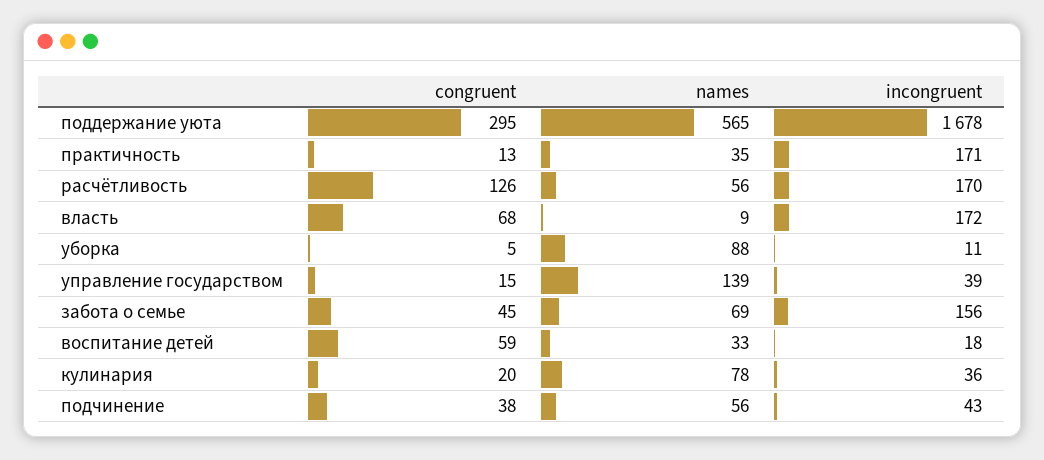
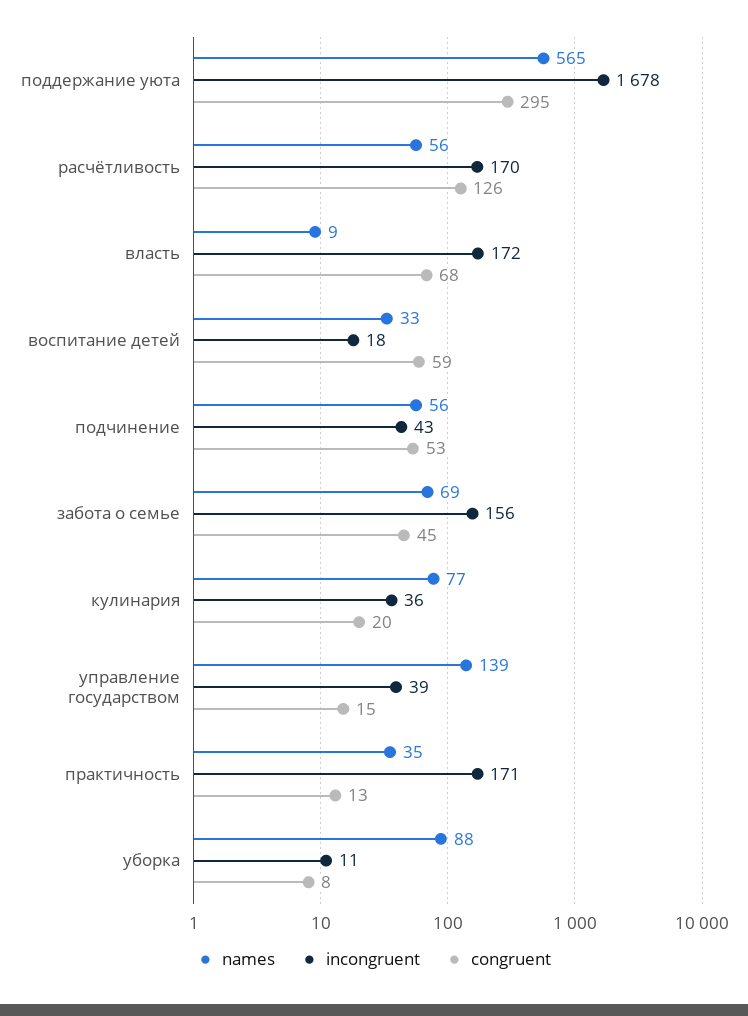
congruent, уборка: 5 -> 8
names, кулинария: 78 -> 77
congruent, подчинение: 38 -> 53

